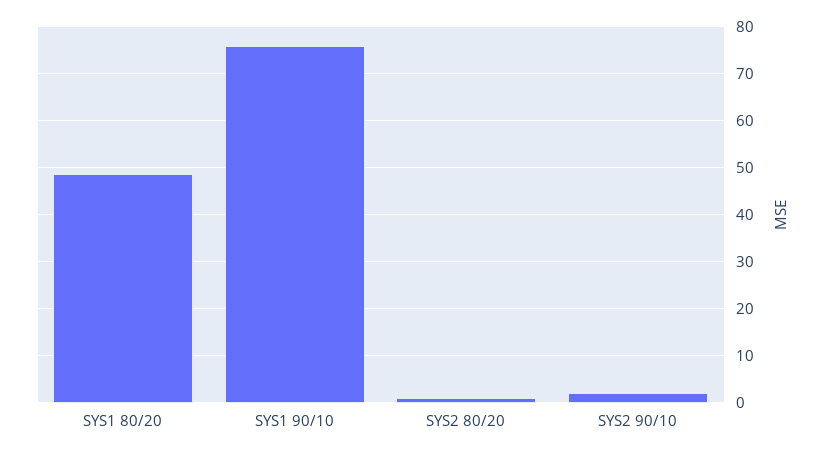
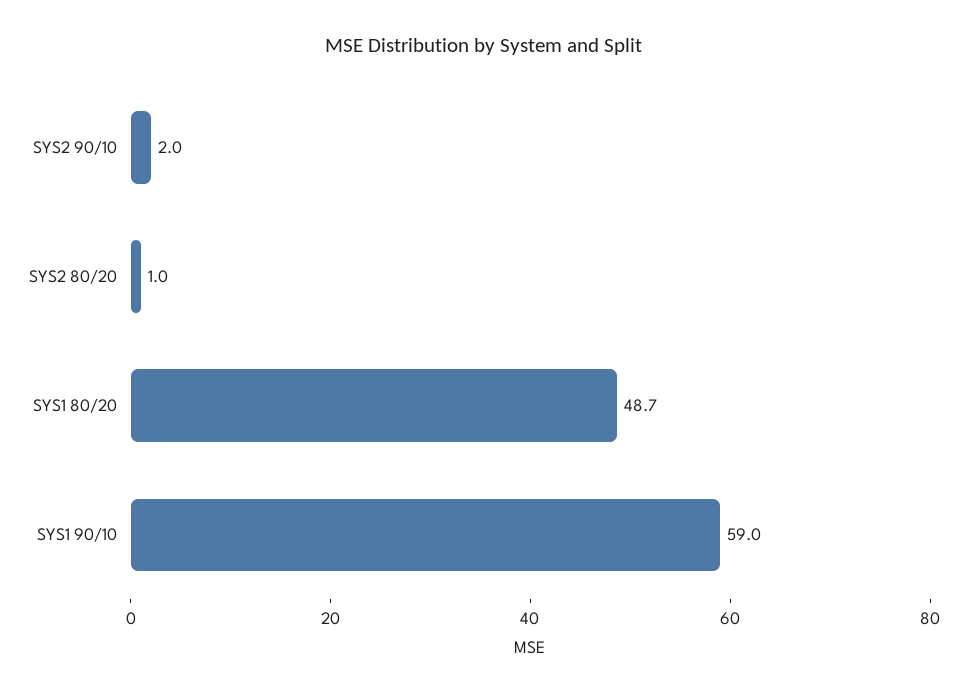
SYS1 90/10: 76 -> 59

